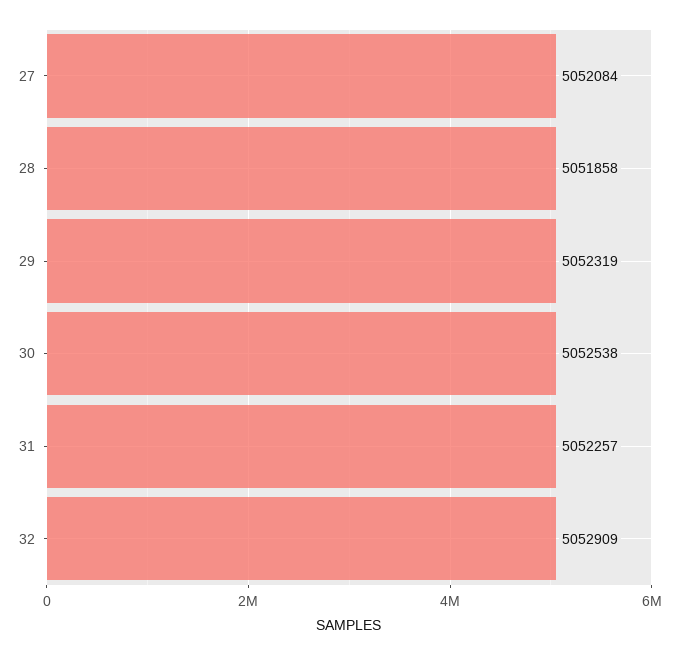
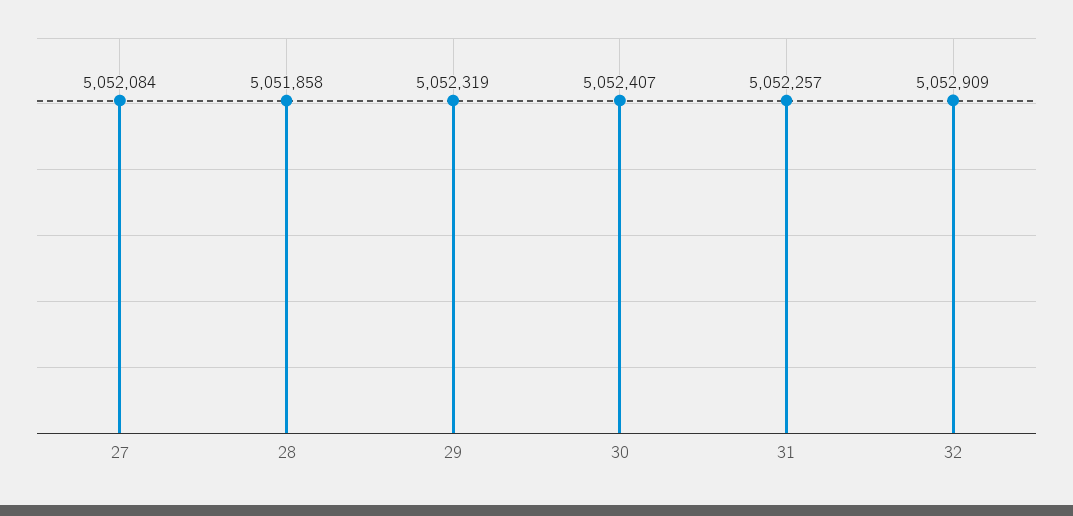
30: 5052538 -> 5052407

